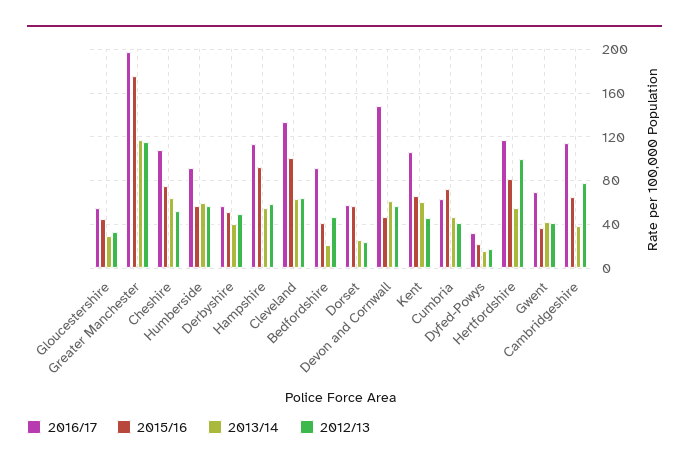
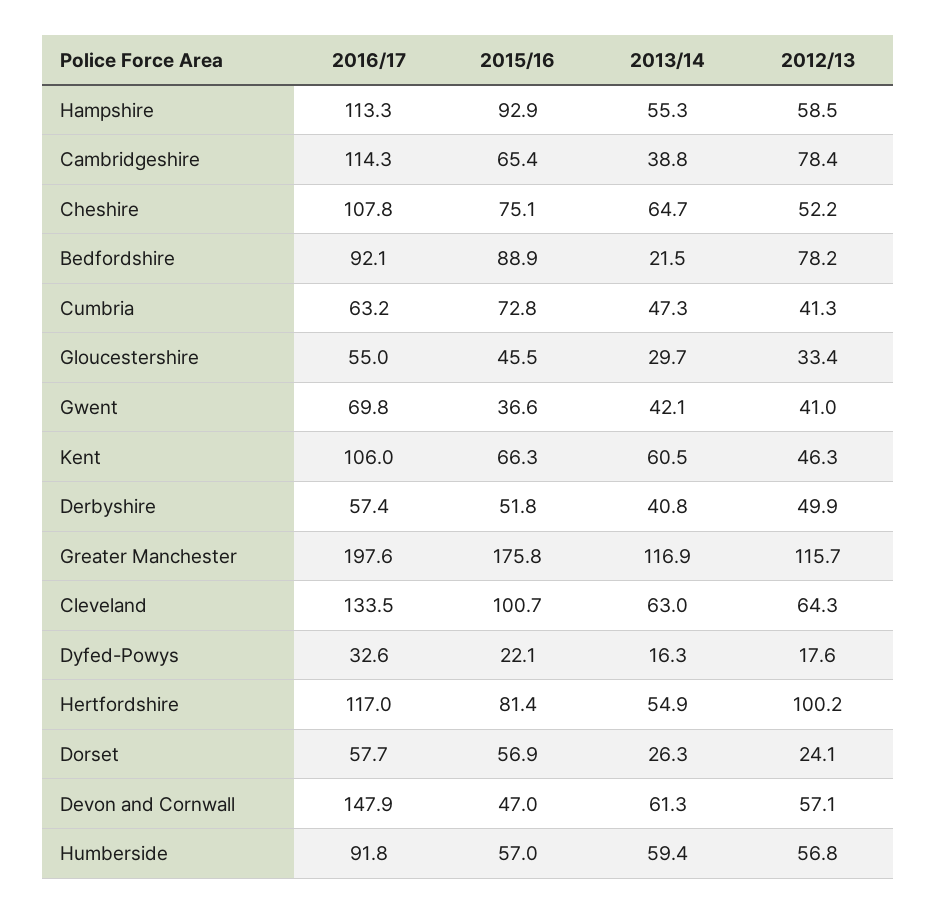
2015/16, Bedfordshire: 40 -> 88.9
2012/13, Bedfordshire: 50 -> 78.2

